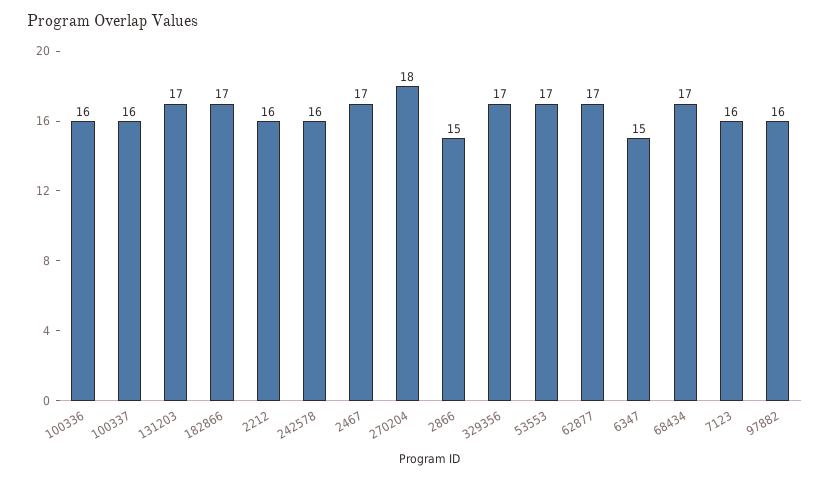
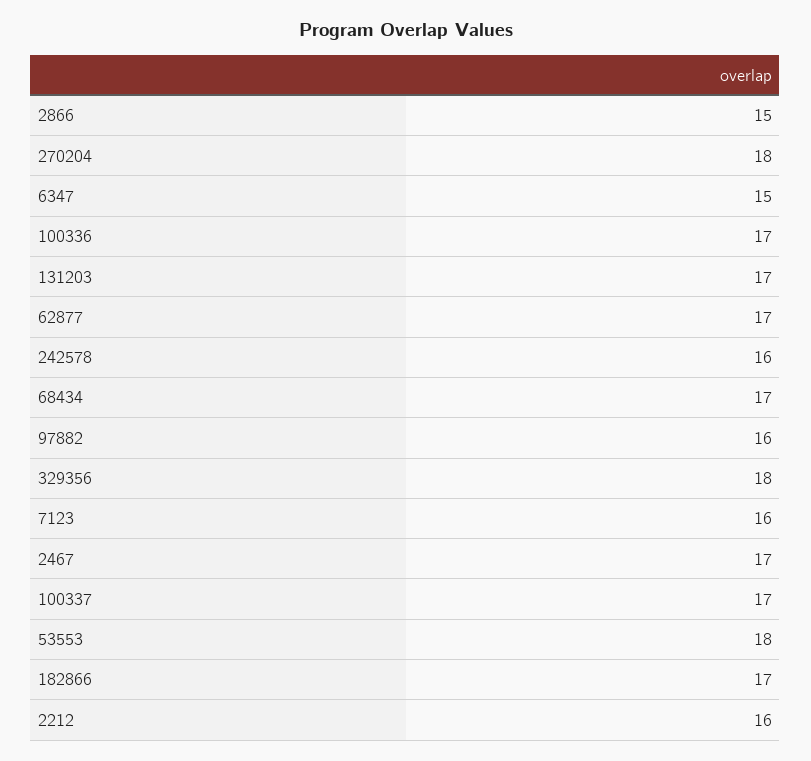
100336: 16 -> 17
100337: 16 -> 17
329356: 17 -> 18
53553: 17 -> 18

